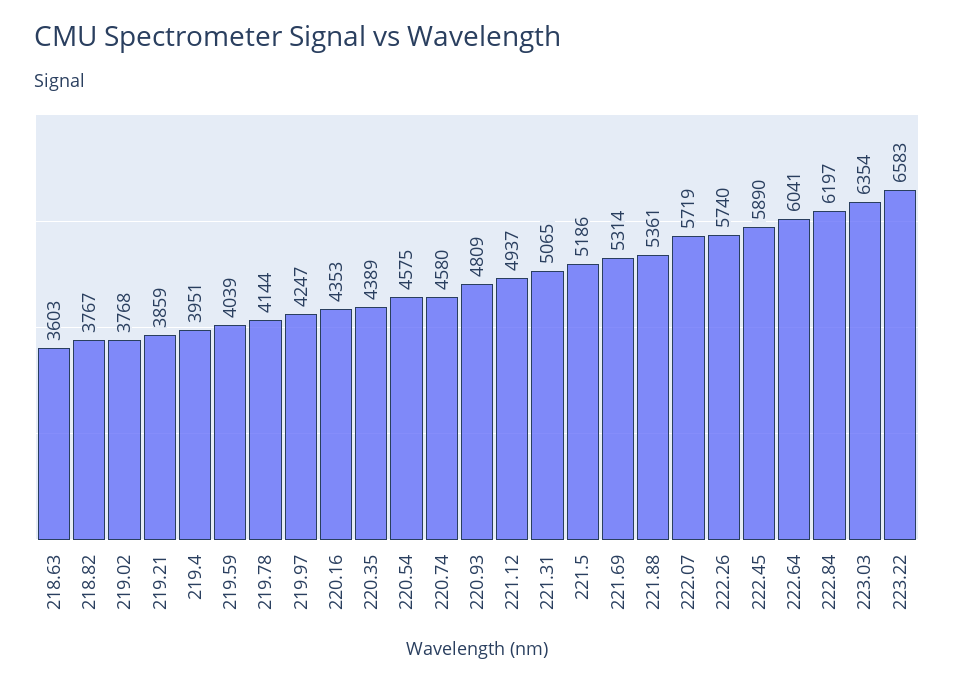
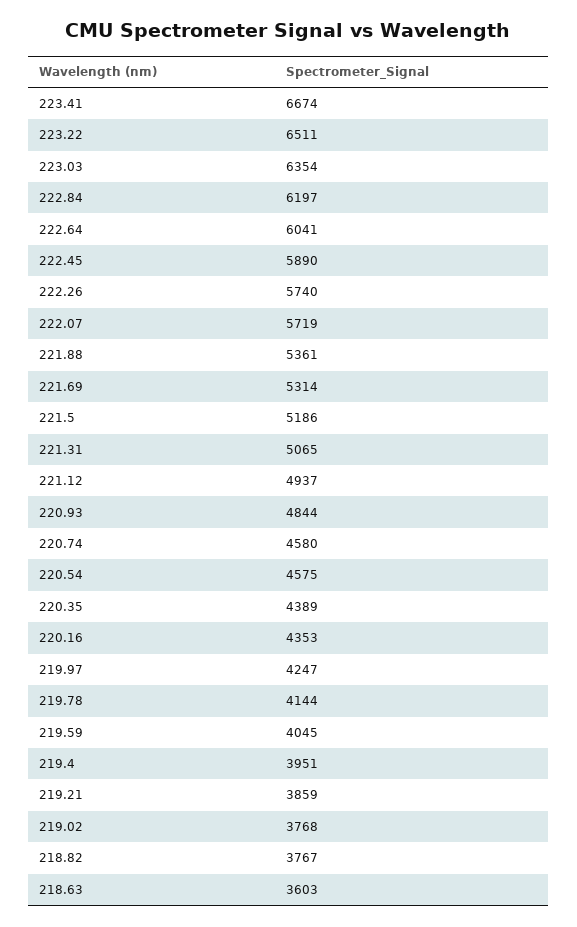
219.59: 4039 -> 4045
220.93: 4809 -> 4844
223.22: 6583 -> 6511
223.41: none -> 6674

